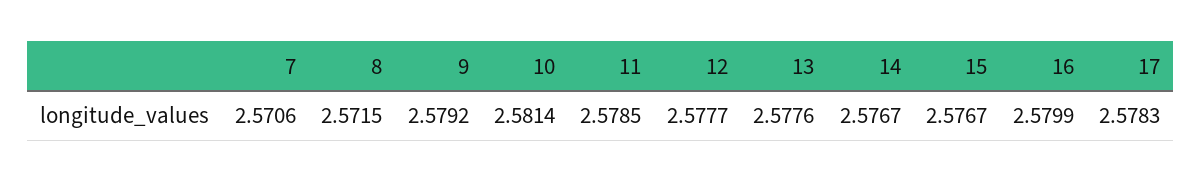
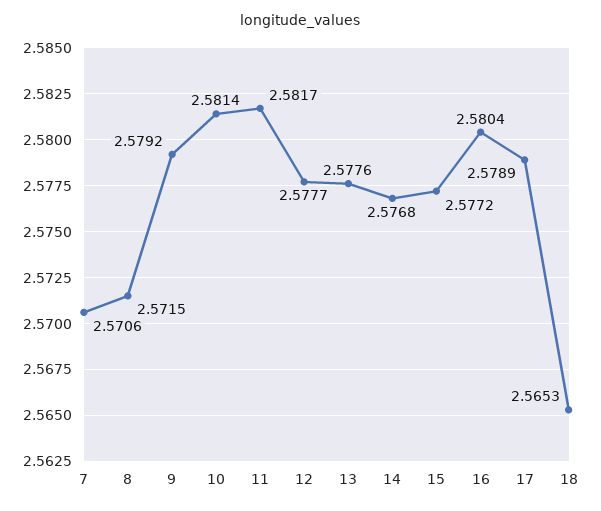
11: 2.5785 -> 2.5817
14: 2.5767 -> 2.5768
15: 2.5767 -> 2.5772
16: 2.5799 -> 2.5804
17: 2.5783 -> 2.5789
18: none -> 2.5653

